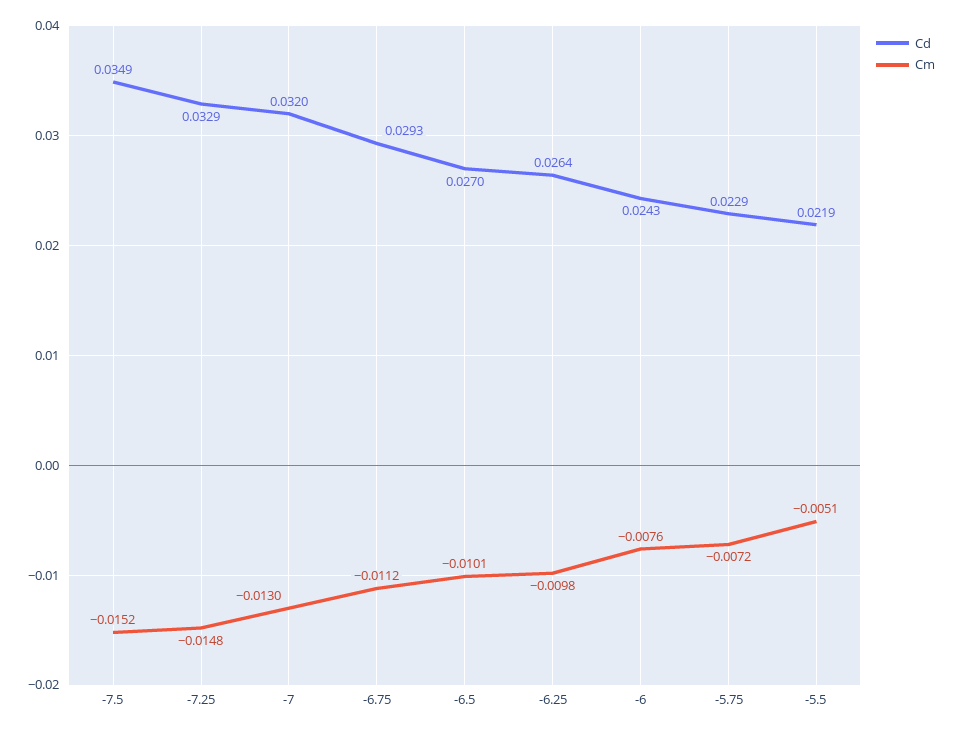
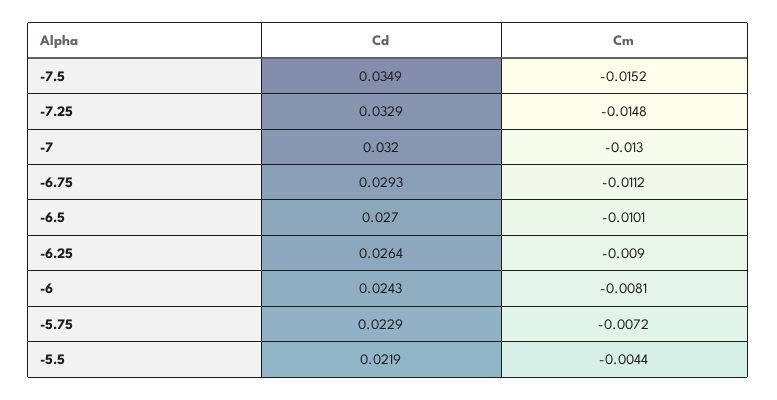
Cm, -6.25: -0.0098 -> -0.009
Cm, -6: -0.0076 -> -0.0081
Cm, -5.5: -0.0051 -> -0.0044

